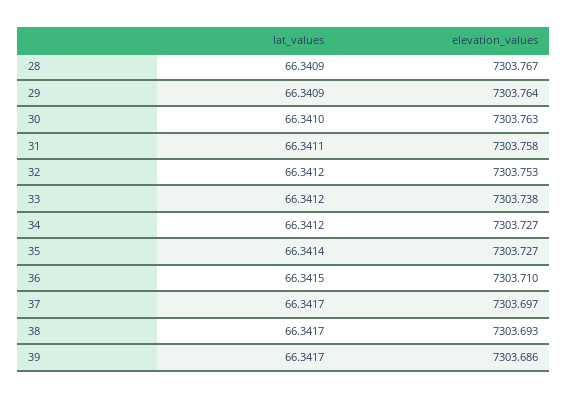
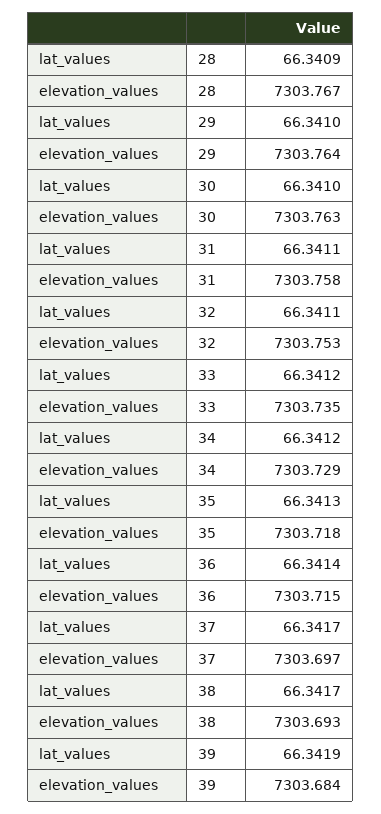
lat_values, 29: 66.3409 -> 66.341
lat_values, 32: 66.3412 -> 66.3411
elevation_values, 33: 7303.738 -> 7303.735
elevation_values, 34: 7303.727 -> 7303.729
lat_values, 35: 66.3414 -> 66.3413
elevation_values, 35: 7303.727 -> 7303.718
lat_values, 36: 66.3415 -> 66.3414
elevation_values, 36: 7303.71 -> 7303.715
lat_values, 39: 66.3417 -> 66.3419
elevation_values, 39: 7303.686 -> 7303.684

